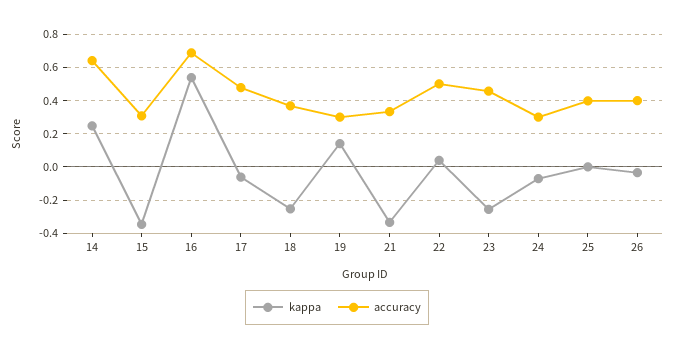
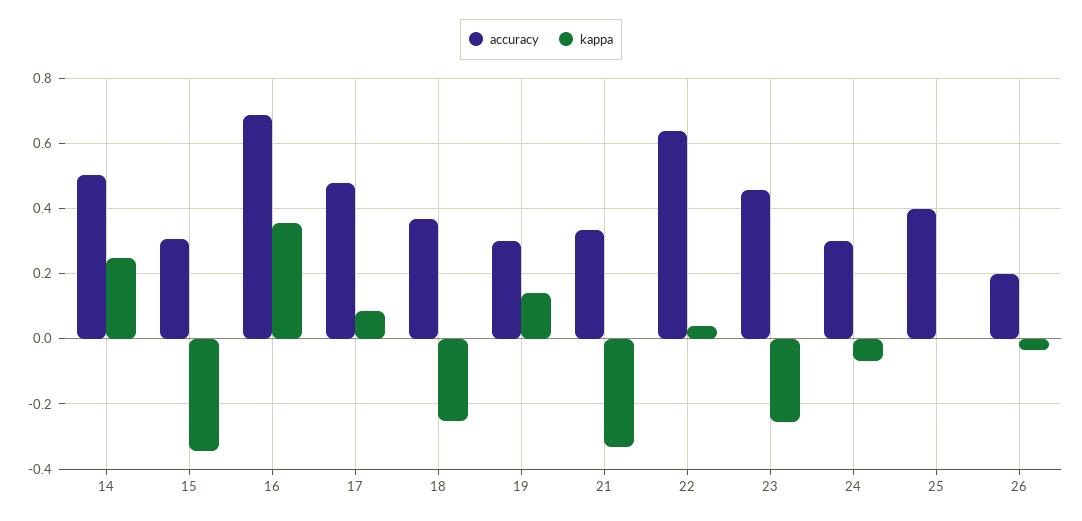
accuracy, 14: 0.65 -> 0.5
kappa, 16: 0.55 -> 0.36
kappa, 17: -0.05 -> 0.08
accuracy, 22: 0.5 -> 0.64
accuracy, 26: 0.4 -> 0.2

